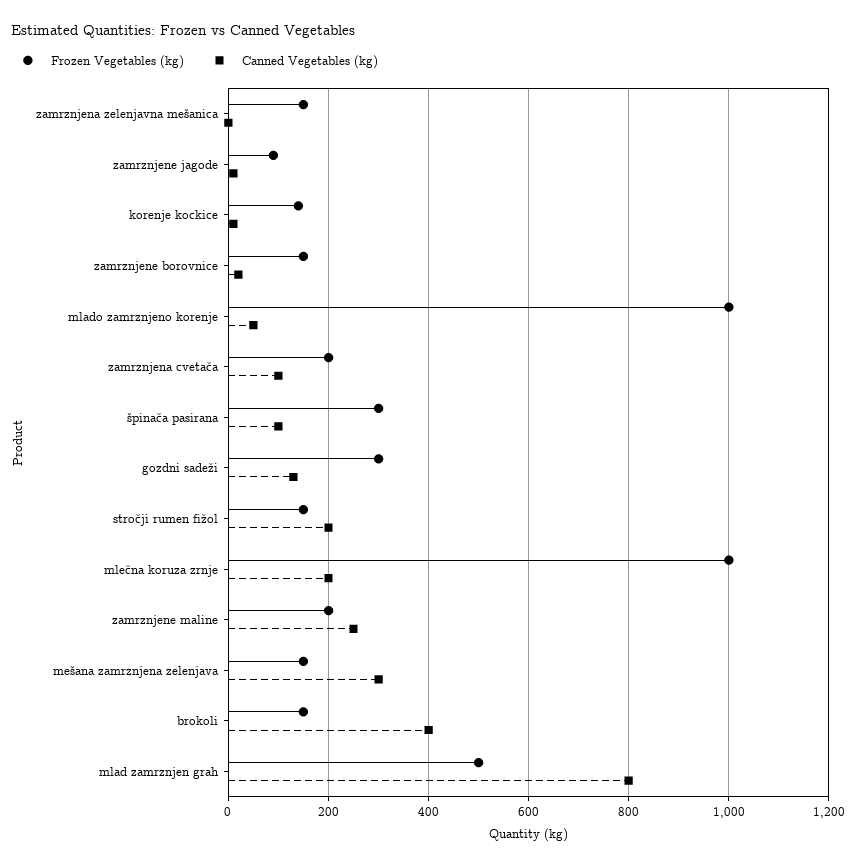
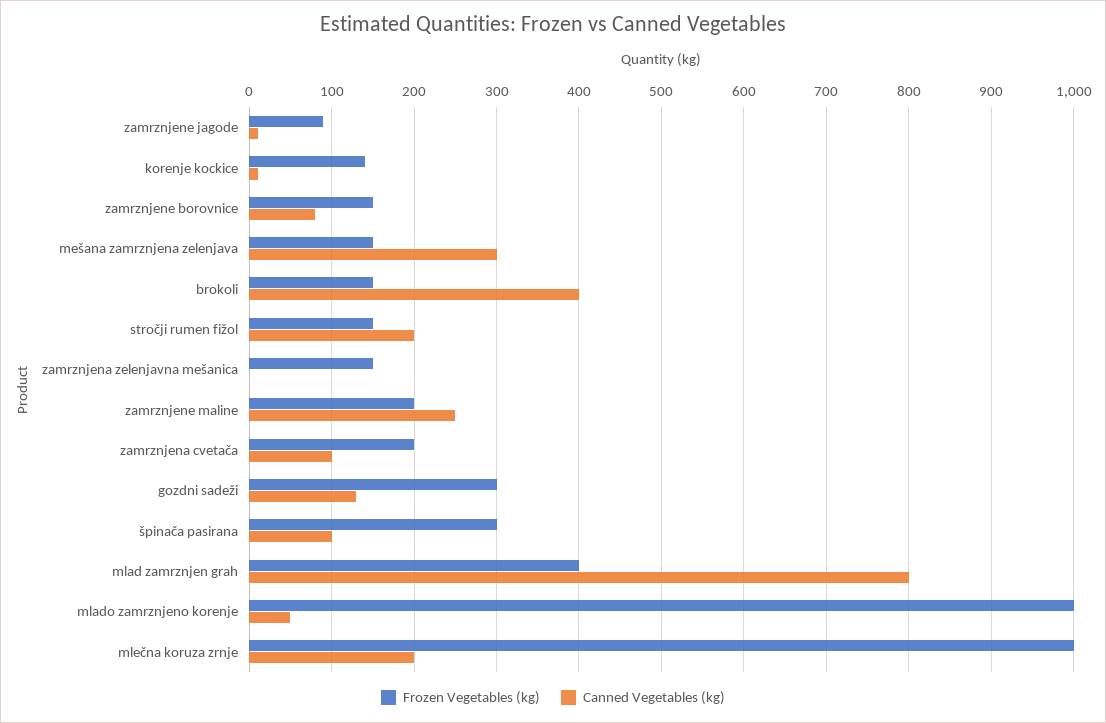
Canned Vegetables (kg), zamrznjene borovnice: 20 -> 80
Frozen Vegetables (kg), mlad zamrznjen grah: 500 -> 400

